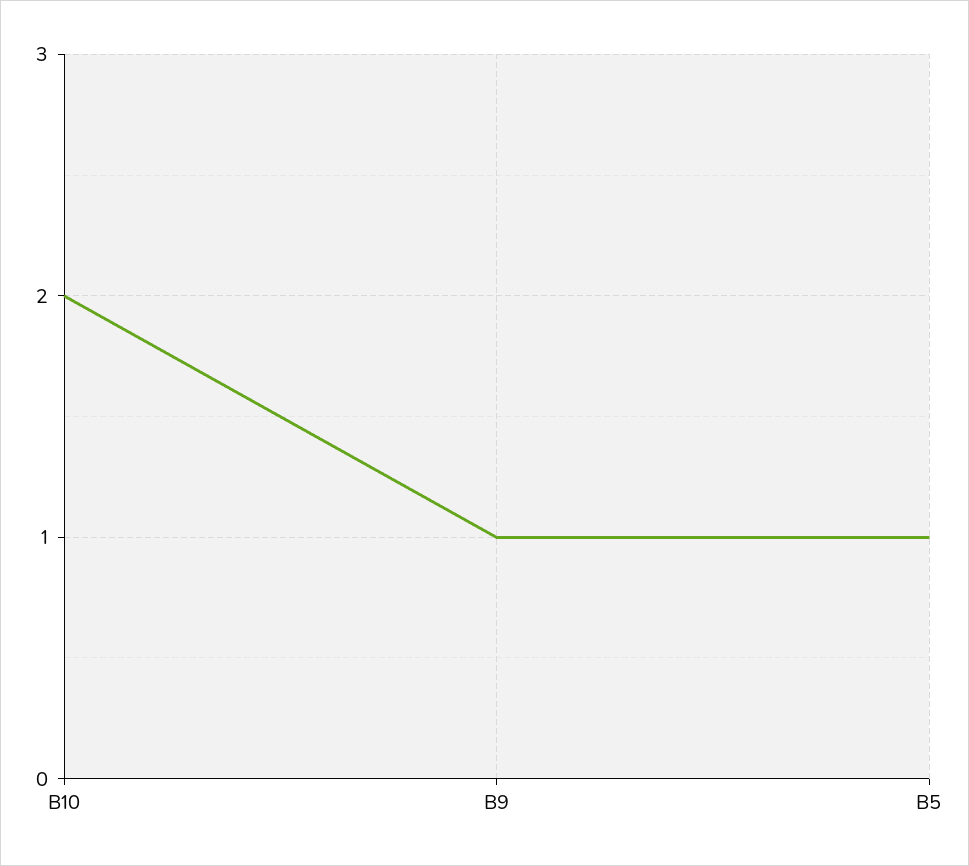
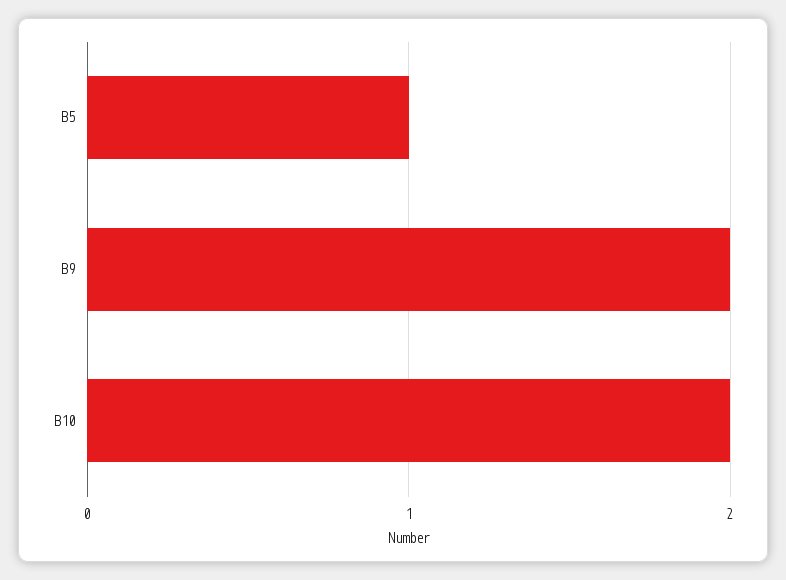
B9: 1 -> 2

